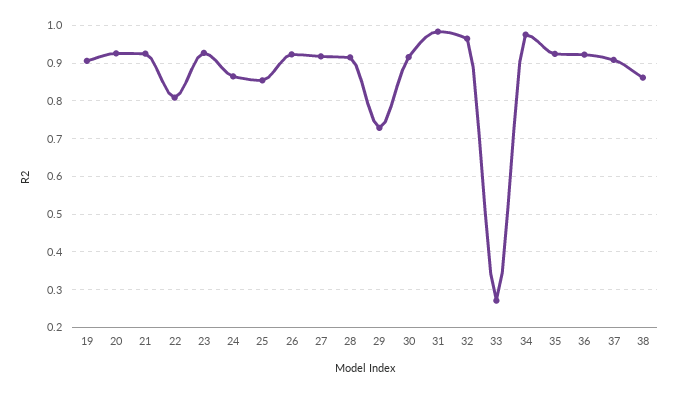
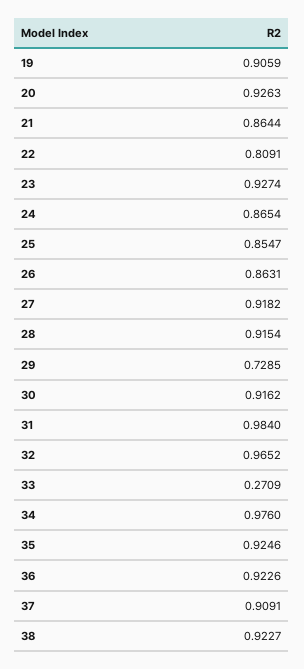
21: 0.92 -> 0.8644
26: 0.92 -> 0.8631
38: 0.86 -> 0.9227

